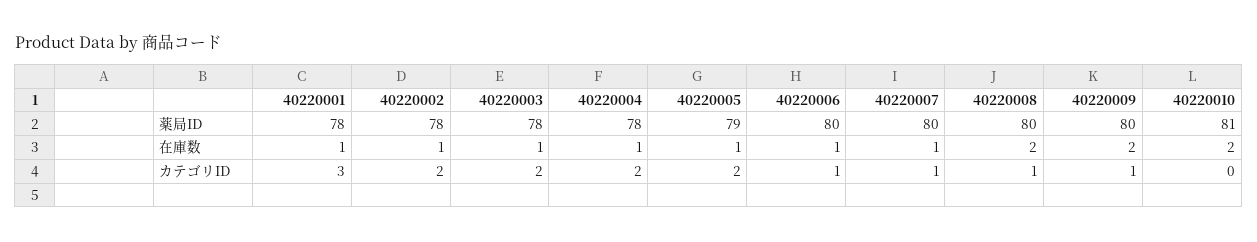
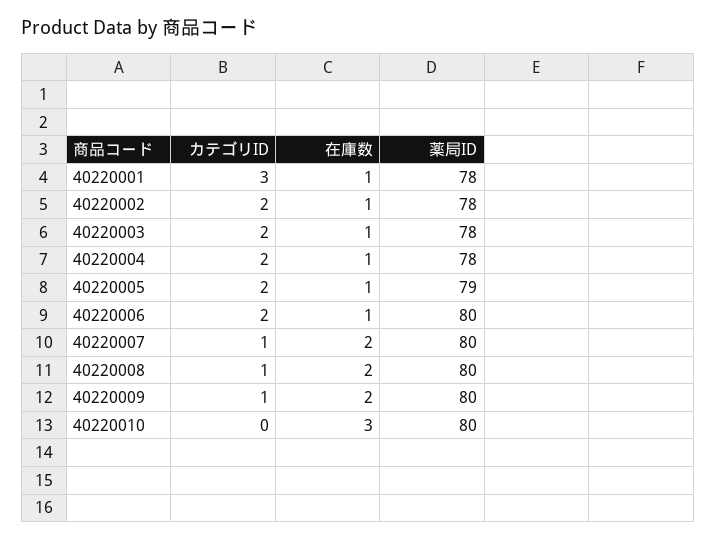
40220010, 薬局ID: 81 -> 80
40220007, 在庫数: 1 -> 2
40220010, 在庫数: 2 -> 3
40220006, カテゴリID: 1 -> 2

